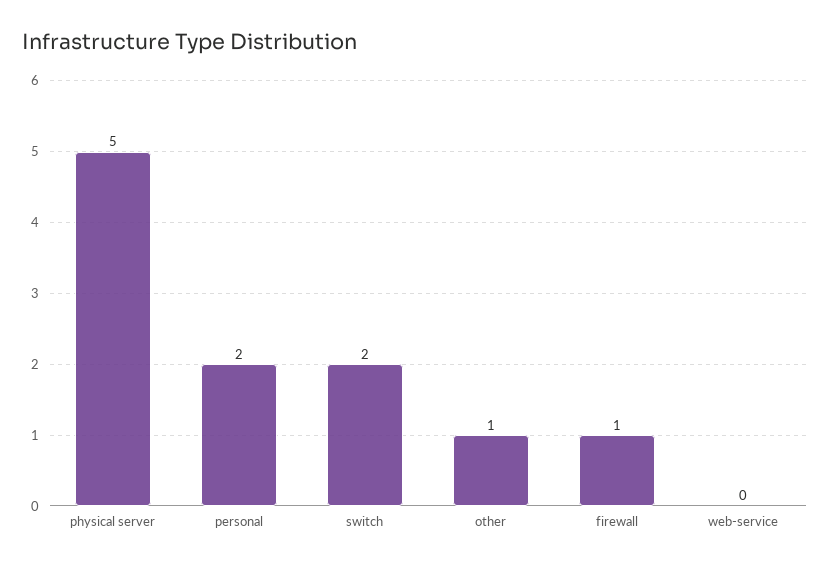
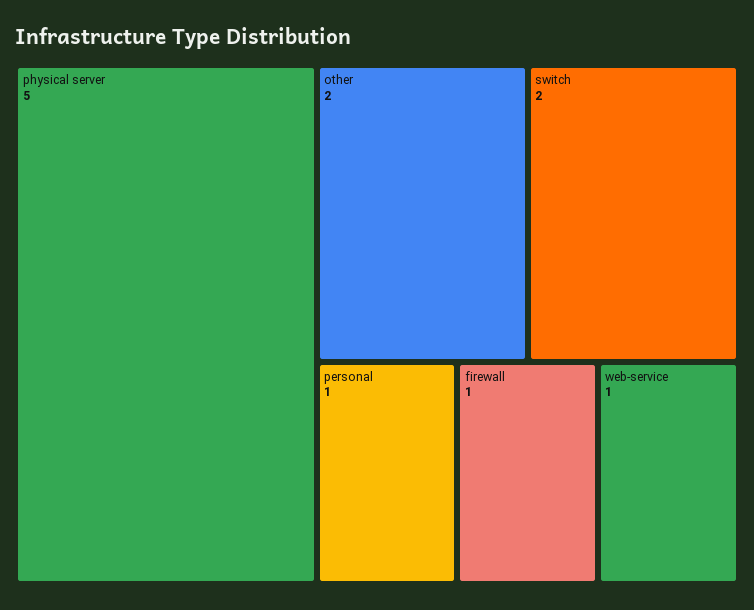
personal: 2 -> 1
other: 1 -> 2
web-service: 0 -> 1

